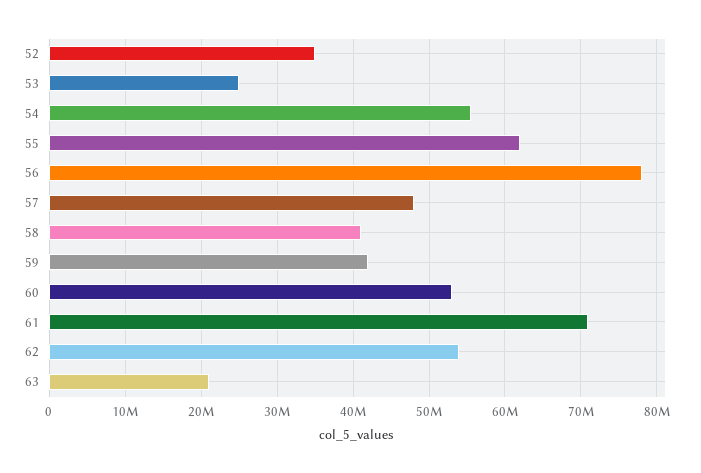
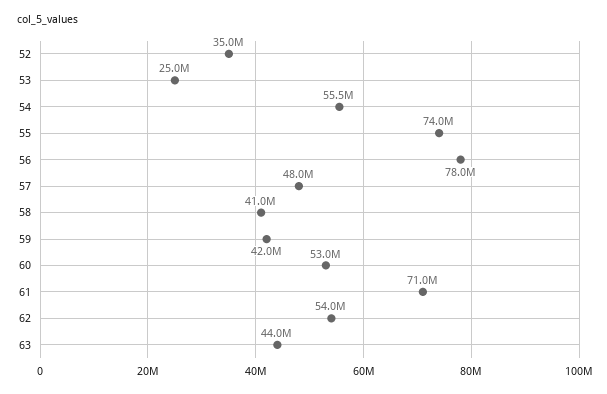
55: 62000000 -> 74000000
63: 21000000 -> 44000000

